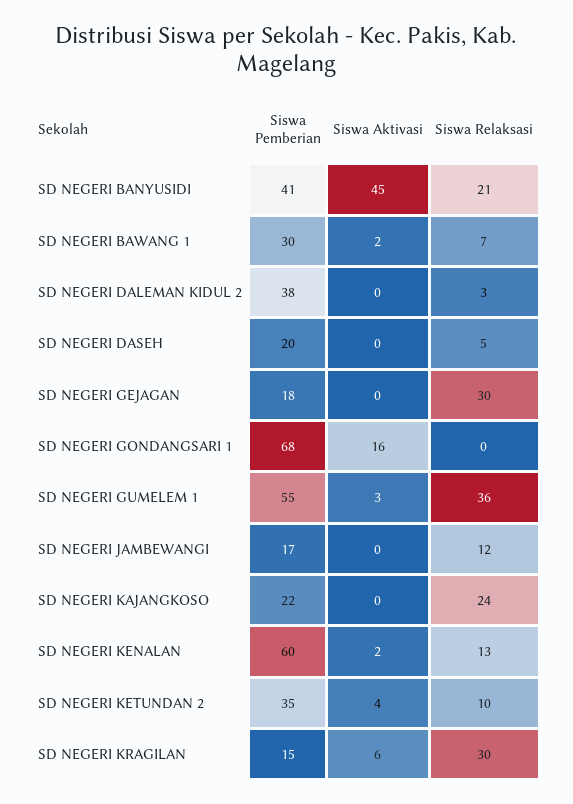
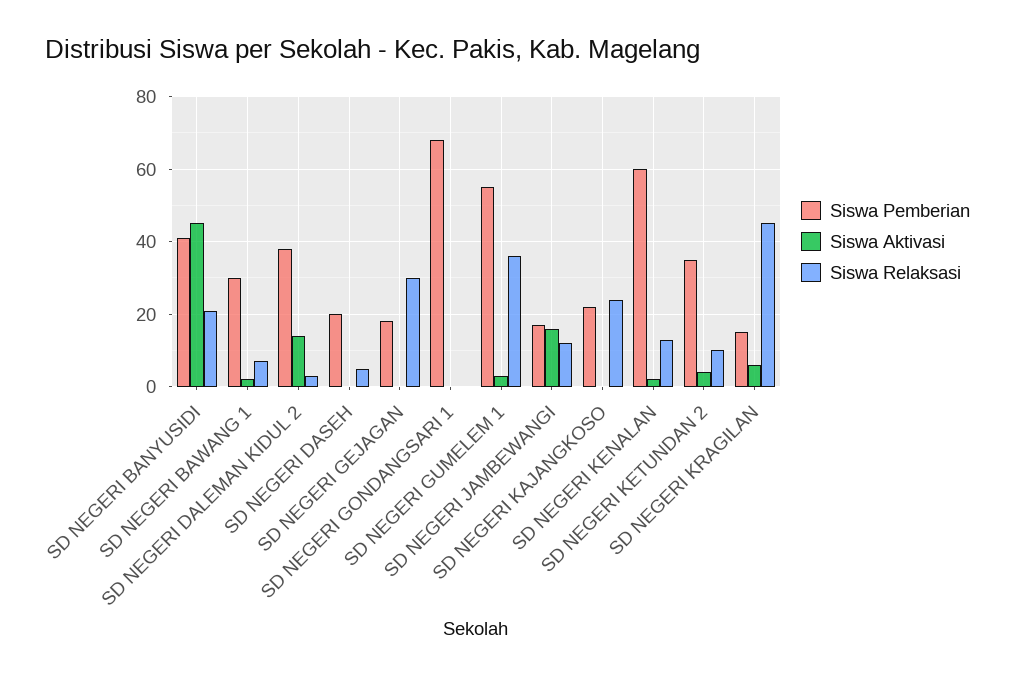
Siswa Aktivasi, SD NEGERI DALEMAN KIDUL 2: 0 -> 15
Siswa Aktivasi, SD NEGERI GONDANGSARI 1: 16 -> 0
Siswa Aktivasi, SD NEGERI JAMBEWANGI: 0 -> 15
Siswa Relaksasi, SD NEGERI KRAGILAN: 30 -> 45

